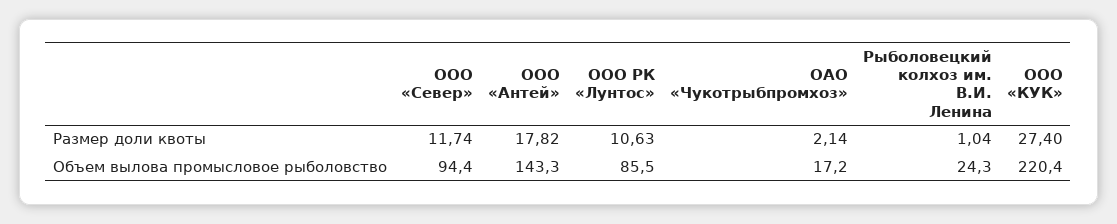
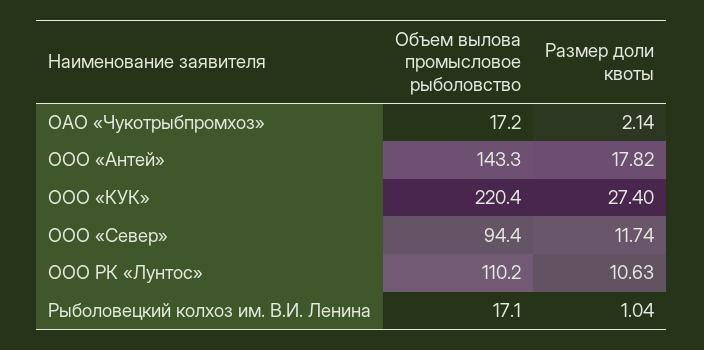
ООО РК «Лунтос», Объем вылова промысловое рыболовство: 85.5 -> 110.2
Рыболовецкий колхоз им. В.И. Ленина, Объем вылова промысловое рыболовство: 24.3 -> 17.1

